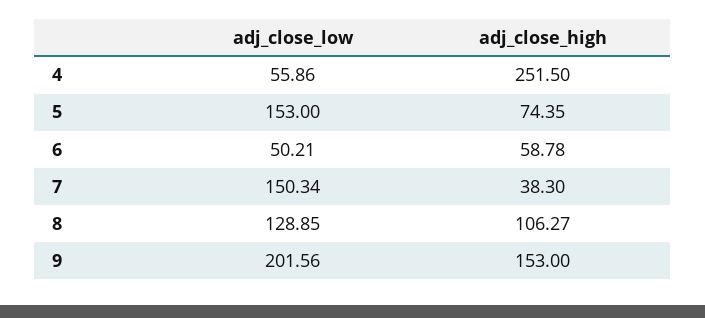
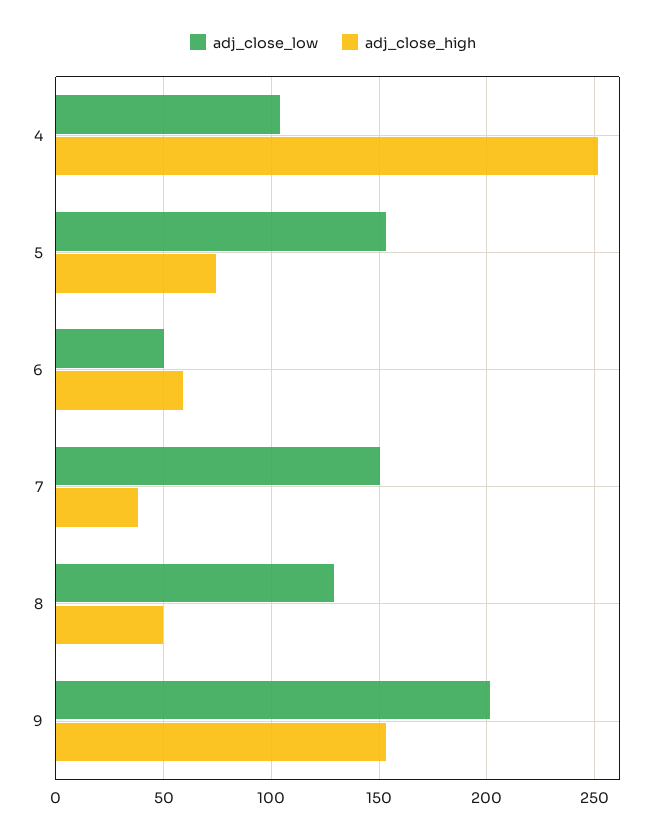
adj_close_low, 4: 55.86 -> 105
adj_close_high, 8: 106.27 -> 50

